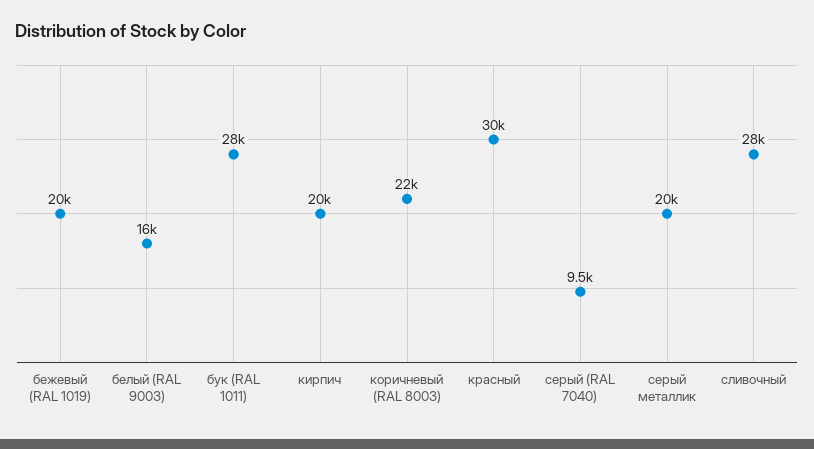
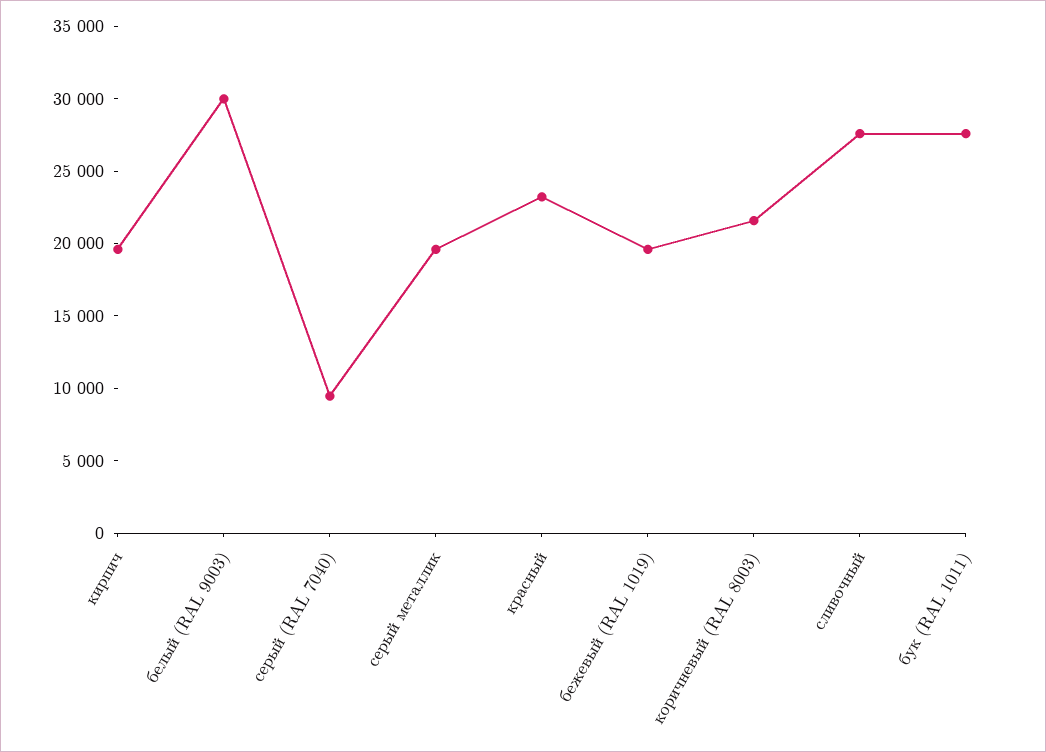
белый (RAL 9003): 16000 -> 30000
красный: 30000 -> 23000

